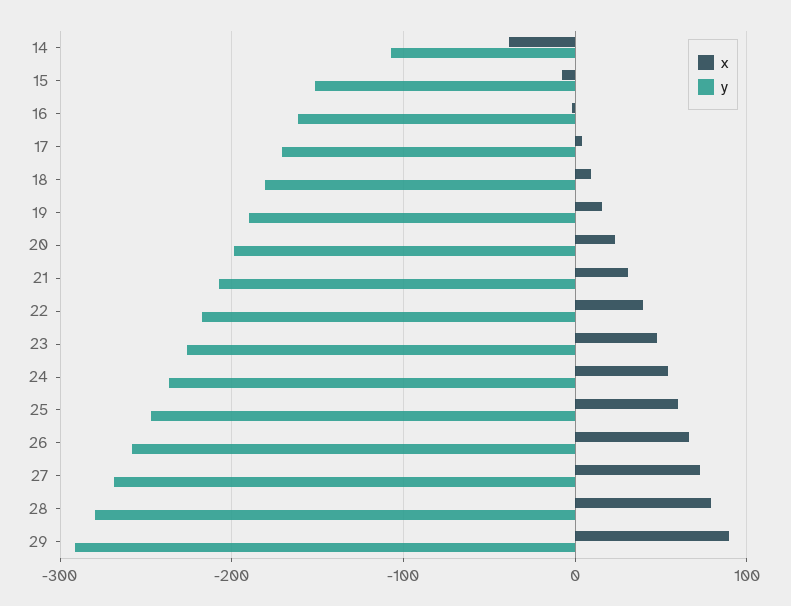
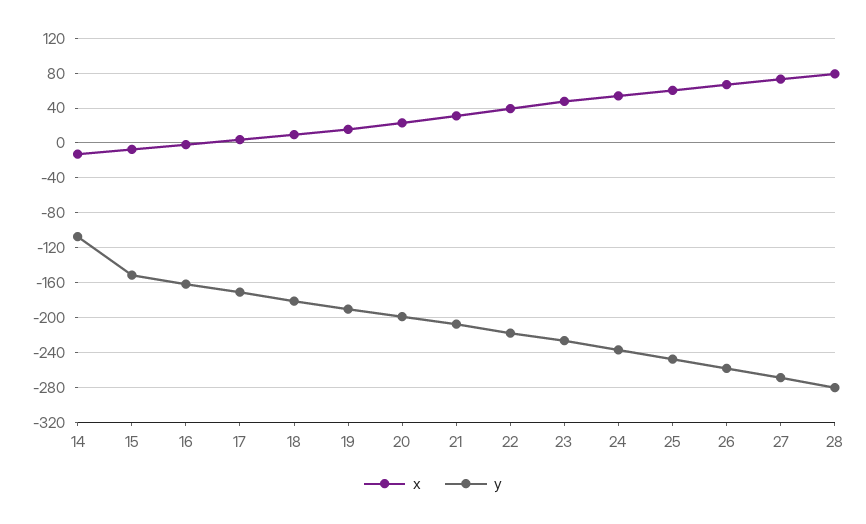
x, 14: -40 -> -10
x, 29: 90 -> none
y, 29: -290 -> none

